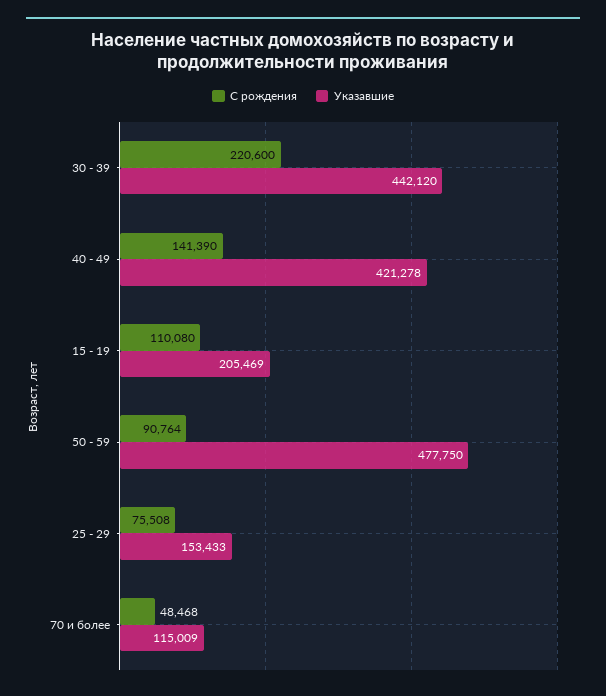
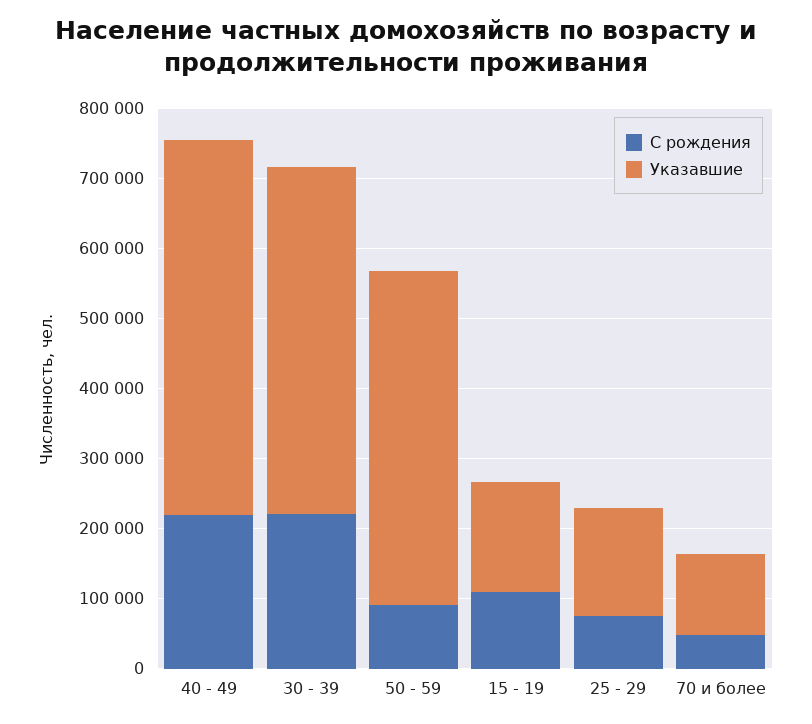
Указавшие, 30 - 39: 442120 -> 500000
С рождения, 40 - 49: 141390 -> 220000
Указавшие, 40 - 49: 421278 -> 540000
Указавшие, 15 - 19: 205469 -> 160000

